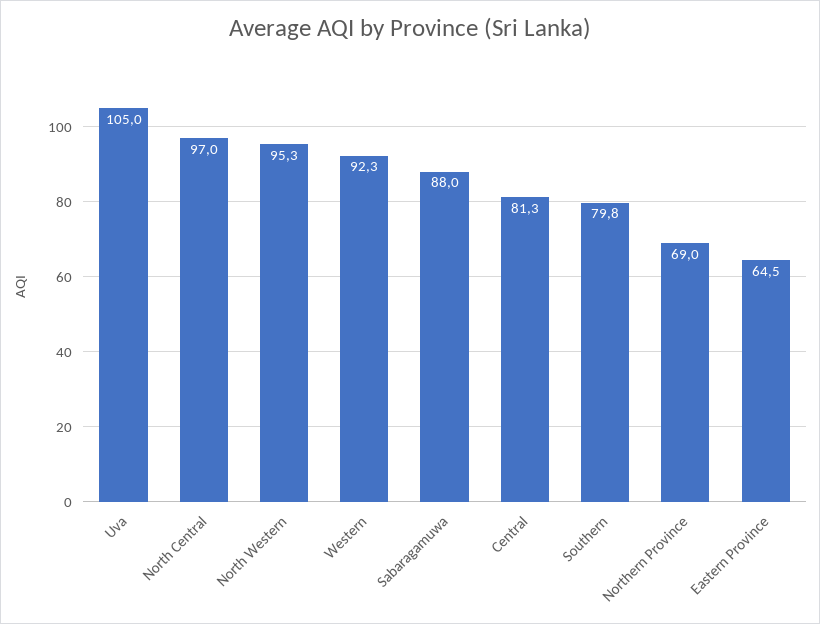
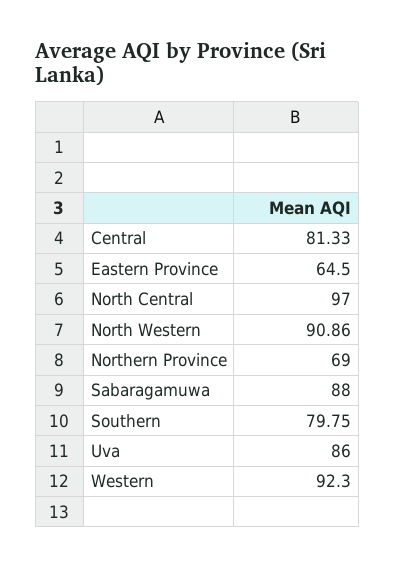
Uva: 105 -> 86
North Western: 95.3 -> 90.86

